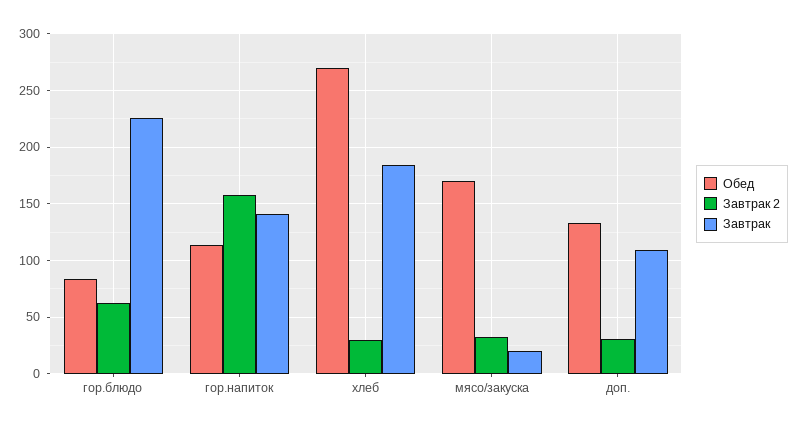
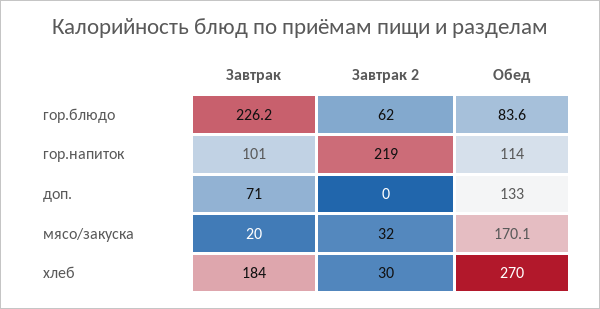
Завтрак 2, гор.напиток: 160 -> 219
Завтрак, гор.напиток: 140 -> 101
Завтрак 2, доп.: 30 -> 0
Завтрак, доп.: 110 -> 71

